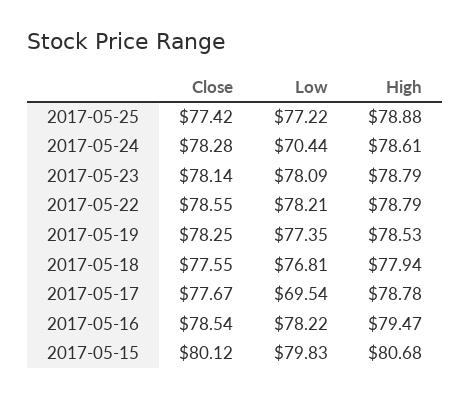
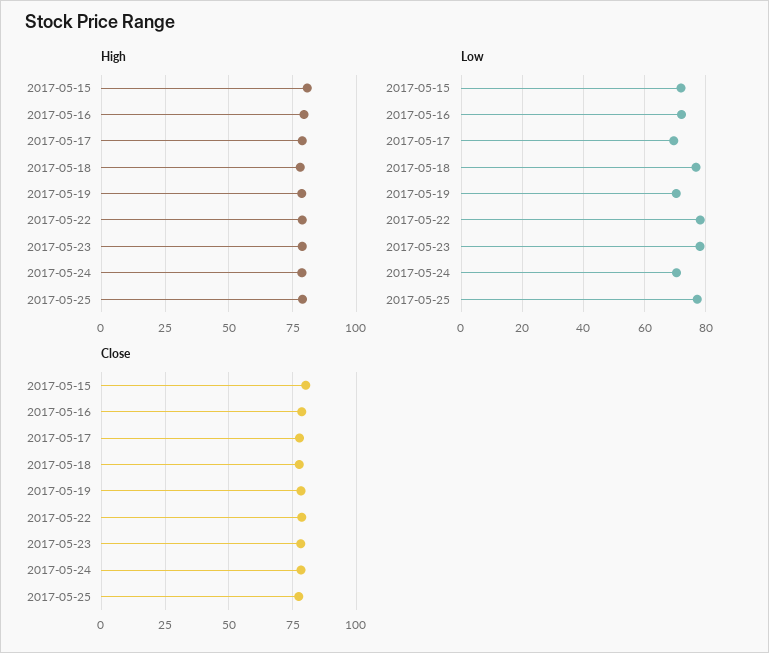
Low, 2017-05-19: 77.35 -> 70
Low, 2017-05-16: 78.22 -> 72
Low, 2017-05-15: 79.83 -> 72

